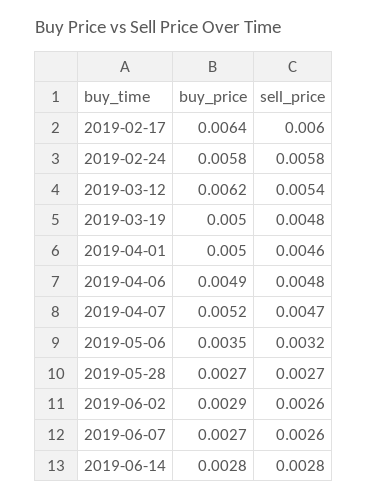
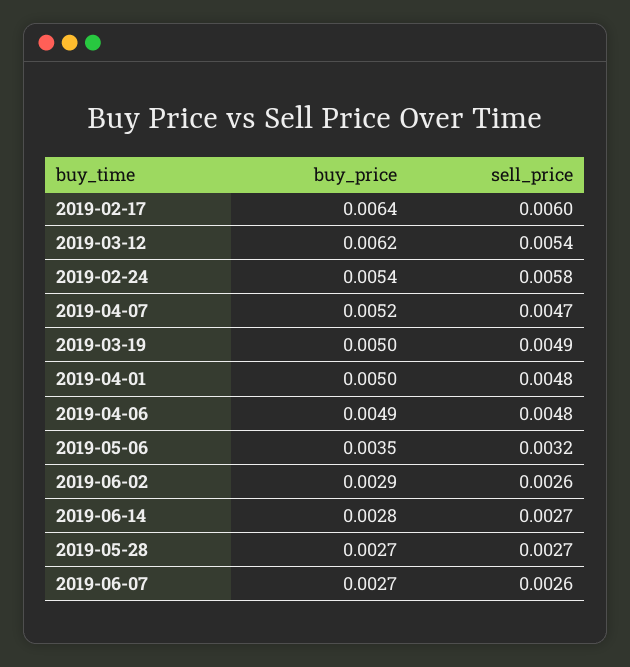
buy_price, 2019-02-24: 0.0058 -> 0.0054
sell_price, 2019-03-19: 0.0048 -> 0.0049
sell_price, 2019-04-01: 0.0046 -> 0.0048
sell_price, 2019-06-14: 0.0028 -> 0.0027

